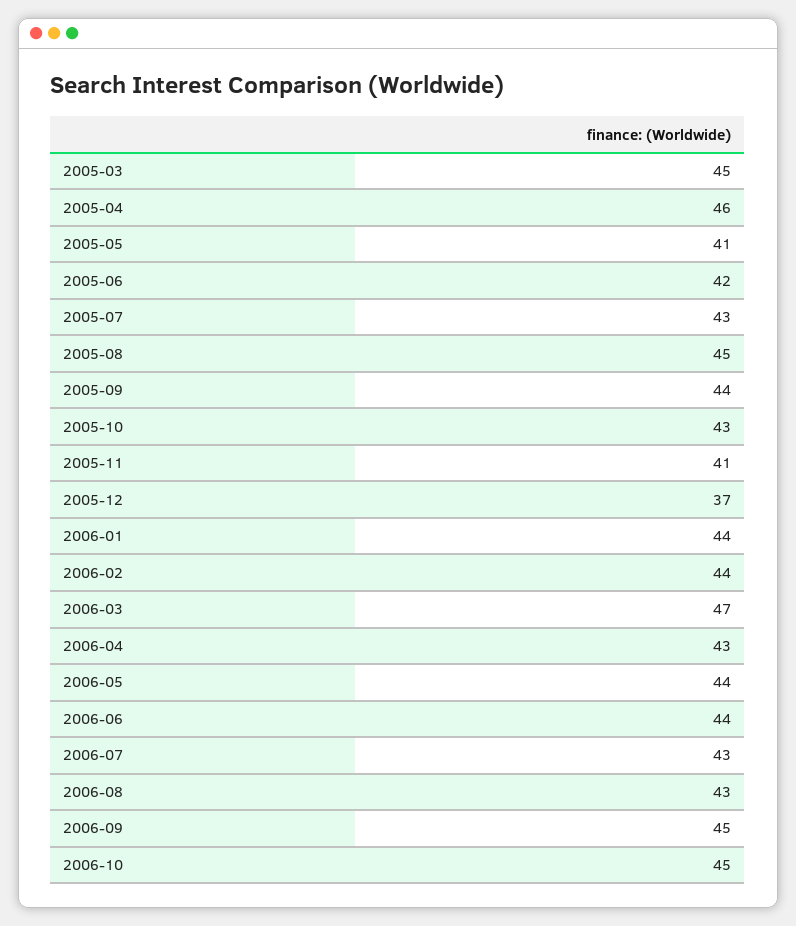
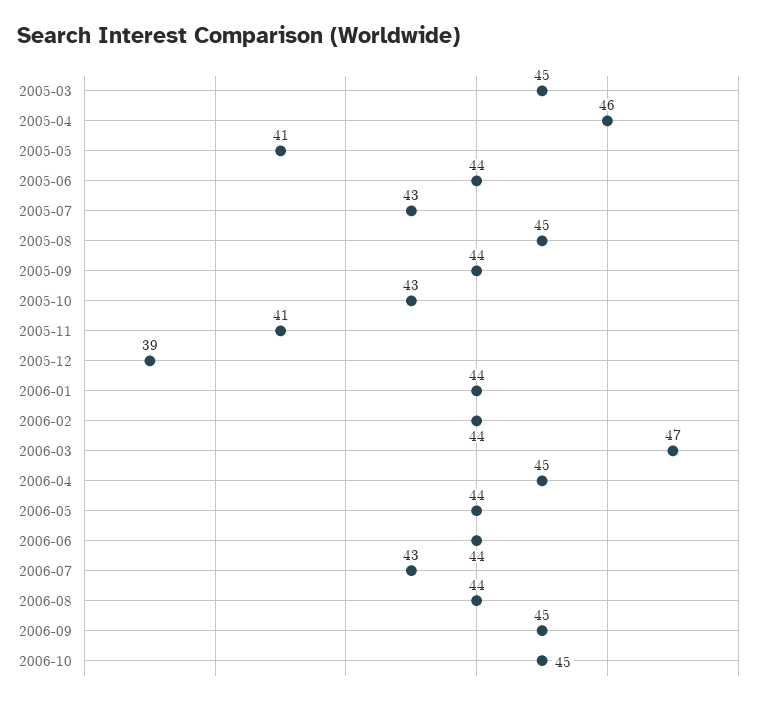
2005-06: 42 -> 44
2005-12: 37 -> 39
2006-04: 43 -> 45
2006-08: 43 -> 44

